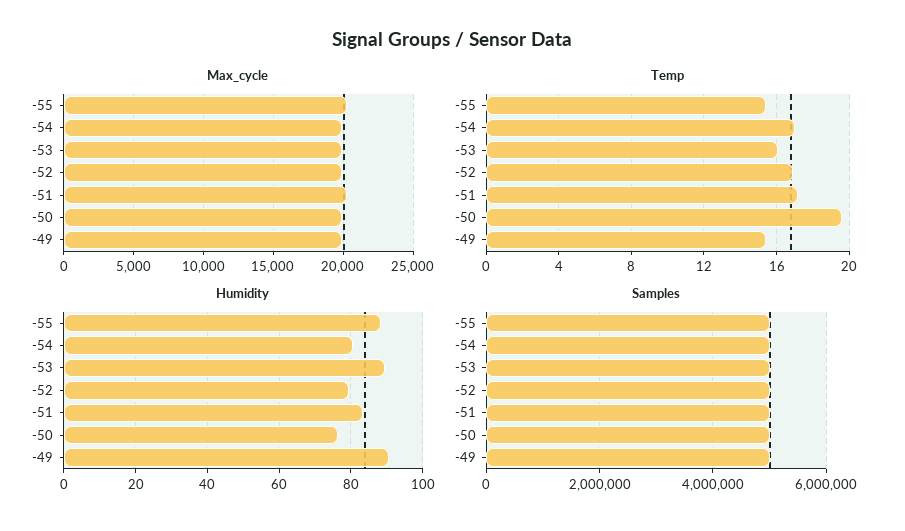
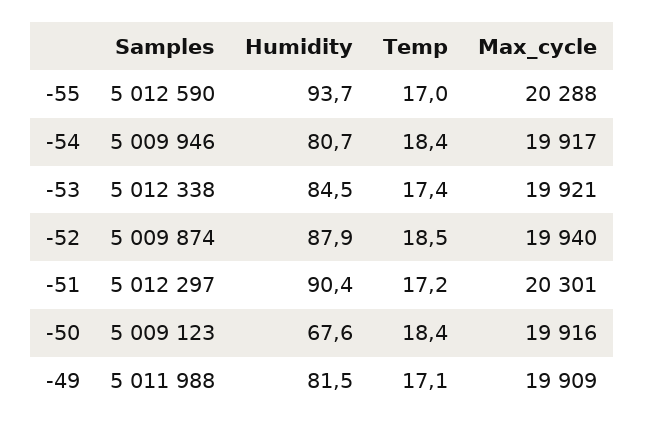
Temp, -55: 15.5 -> 17
Temp, -54: 17 -> 18.4
Temp, -53: 16 -> 17.4
Temp, -52: 17 -> 18.5
Temp, -50: 19.5 -> 18.4
Temp, -49: 15.5 -> 17.1
Humidity, -55: 88 -> 93.7
Humidity, -53: 90 -> 84.5
Humidity, -52: 80 -> 87.9
Humidity, -51: 84 -> 90.4
Humidity, -50: 76 -> 67.6
Humidity, -49: 90 -> 81.5

